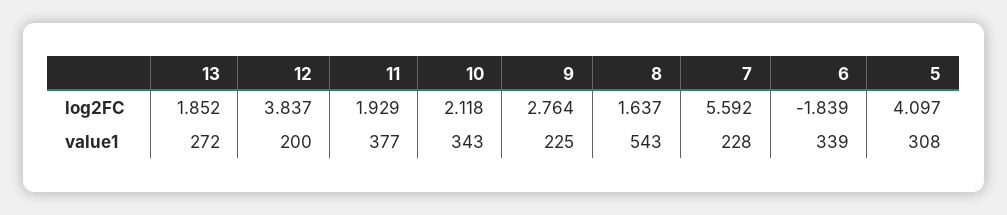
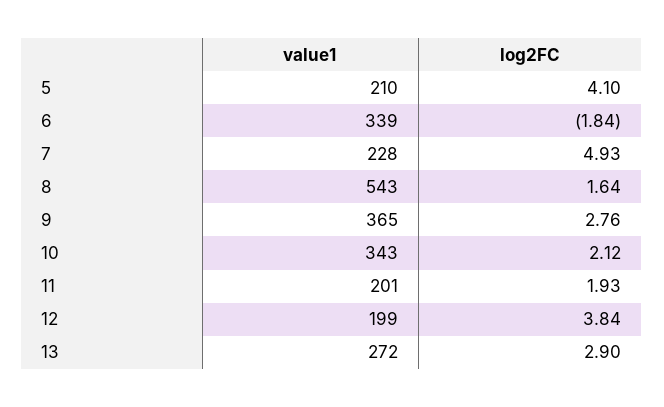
13, log2FC: 1.852 -> 2.9
7, log2FC: 5.592 -> 4.93
12, value1: 200 -> 199
11, value1: 377 -> 201
9, value1: 225 -> 365
5, value1: 308 -> 210

